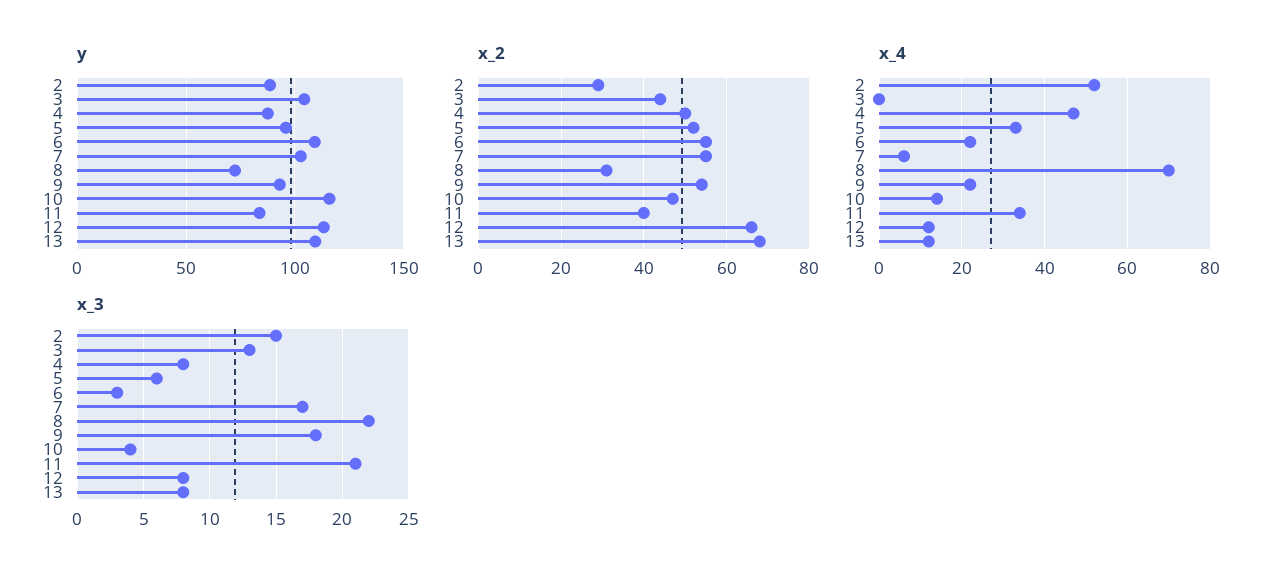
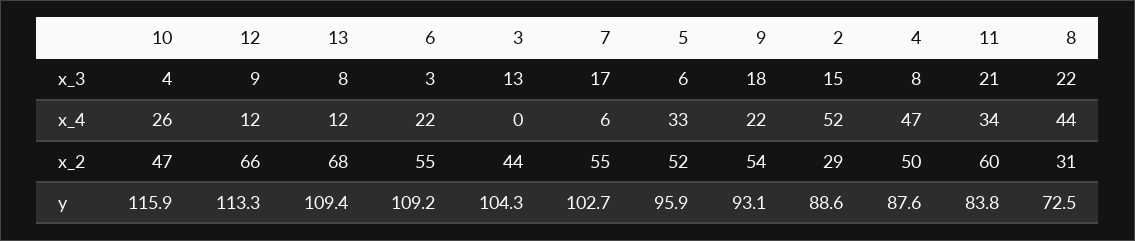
x_2, 11: 40 -> 60
x_4, 8: 70 -> 44
x_4, 10: 15 -> 26
x_3, 12: 8 -> 9

